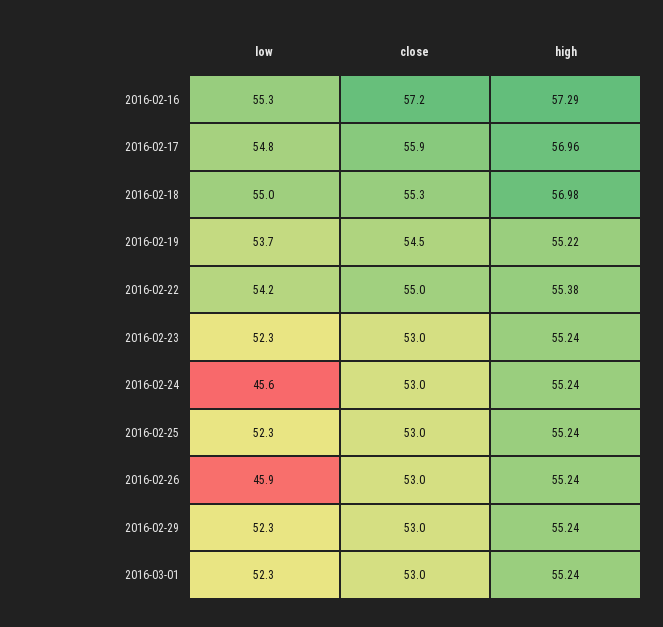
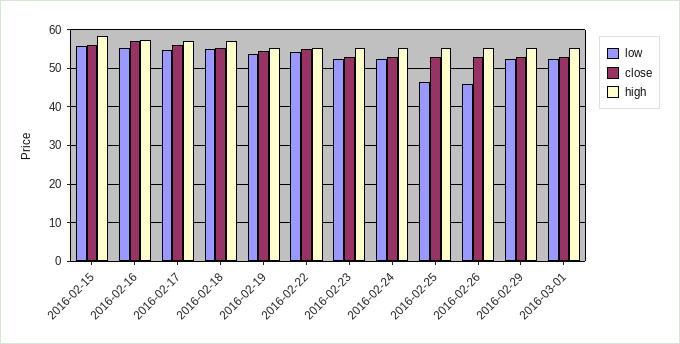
low, 2016-02-24: 45.6 -> 52
low, 2016-02-25: 52.3 -> 46
low, 2016-02-15: none -> 56
close, 2016-02-15: none -> 56
high, 2016-02-15: none -> 58

